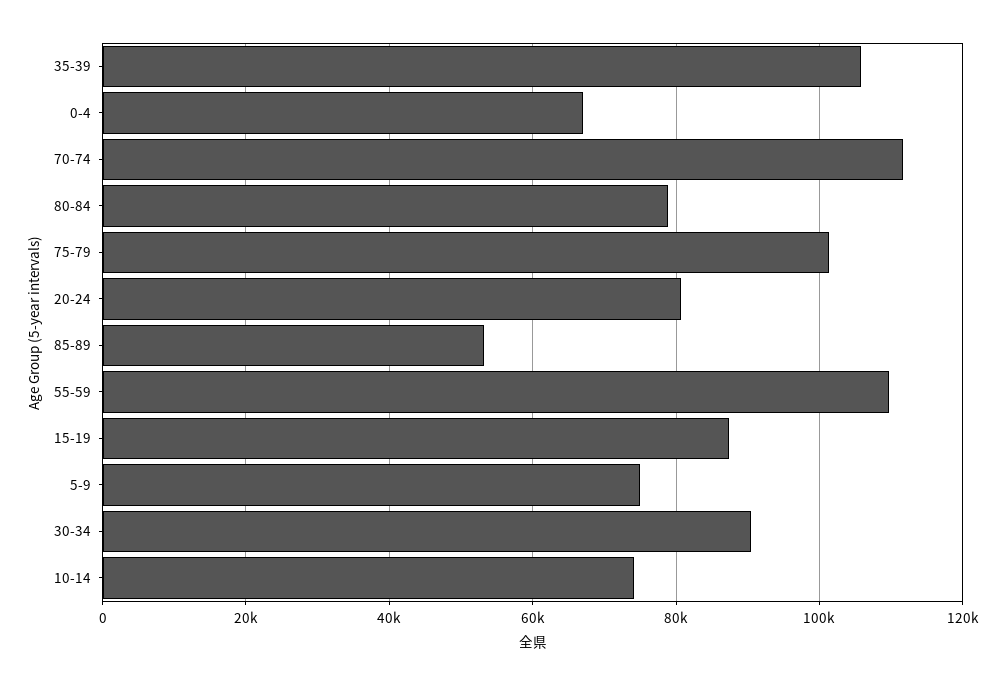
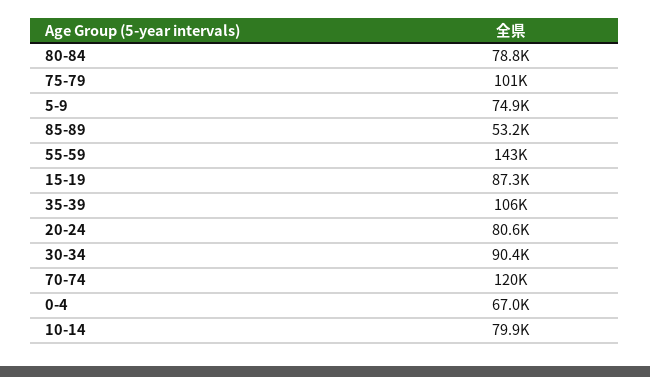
70-74: 112000 -> 120000
55-59: 110000 -> 143000
10-14: 74000 -> 79900

